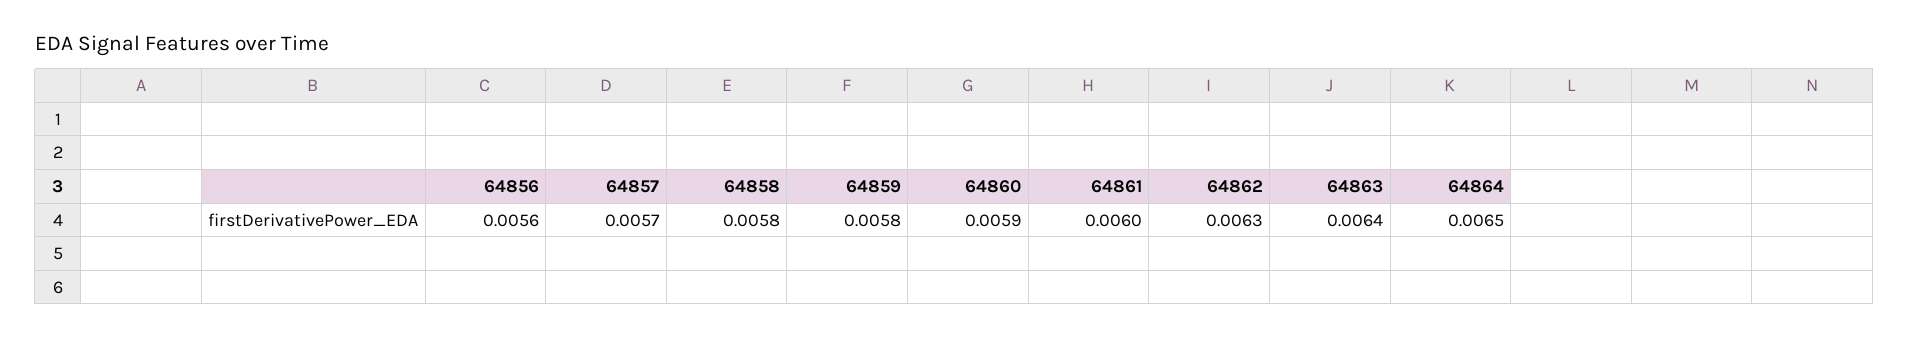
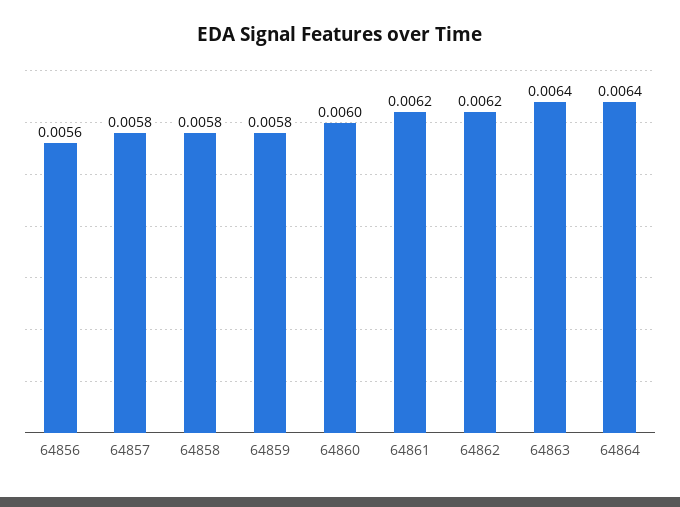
64857: 0.0057 -> 0.0058
64860: 0.0059 -> 0.006
64861: 0.006 -> 0.0062
64862: 0.0063 -> 0.0062
64864: 0.0065 -> 0.0064

